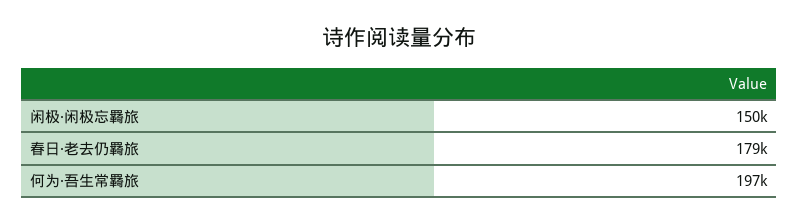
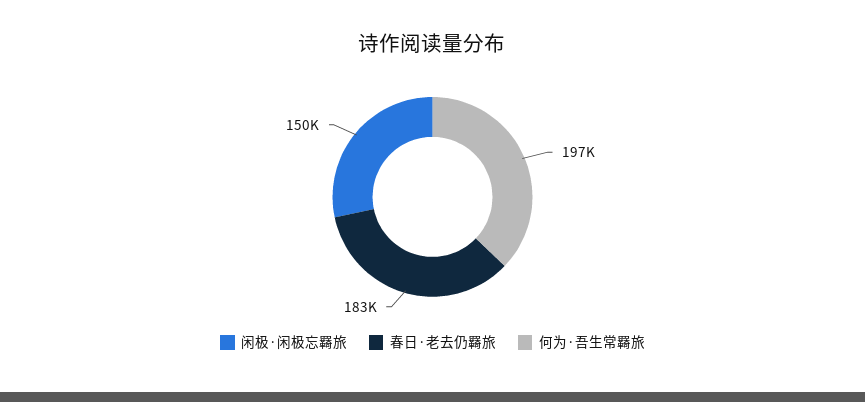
春日·老去仍羇旅: 179000 -> 183000

